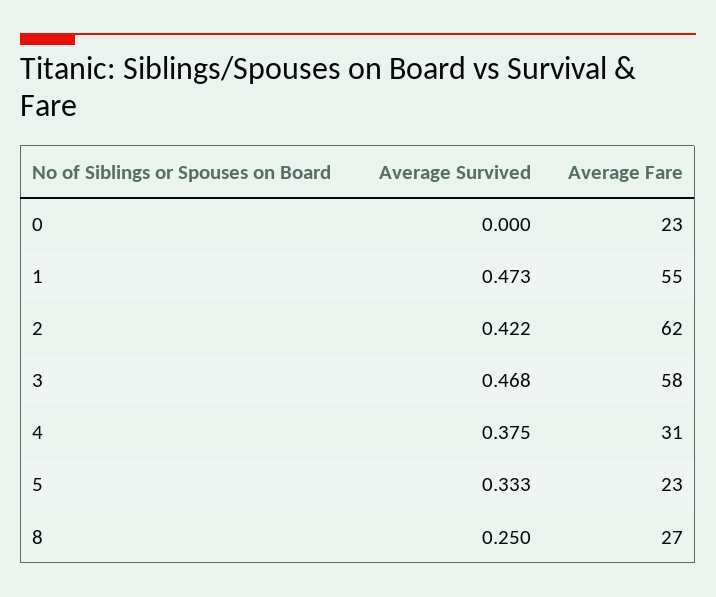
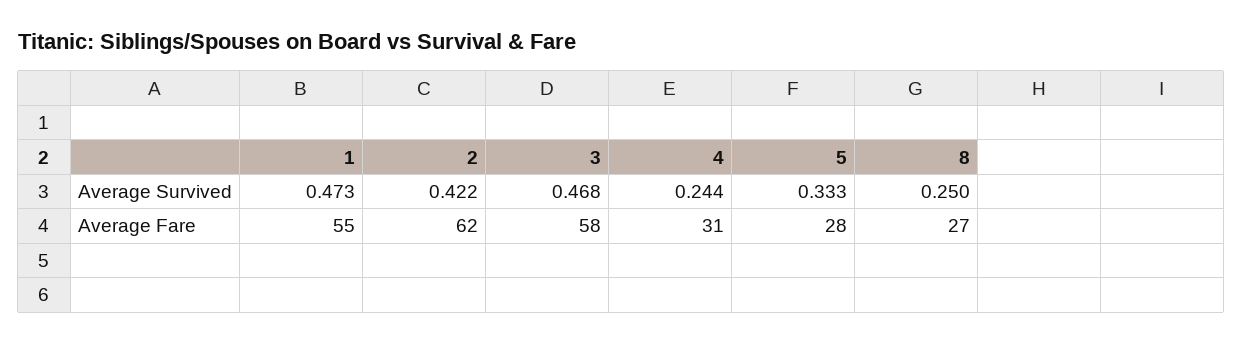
Average Survived, 0: 0 -> none
Average Fare, 0: 23 -> none
Average Survived, 4: 0.375 -> 0.244
Average Fare, 5: 23 -> 28

